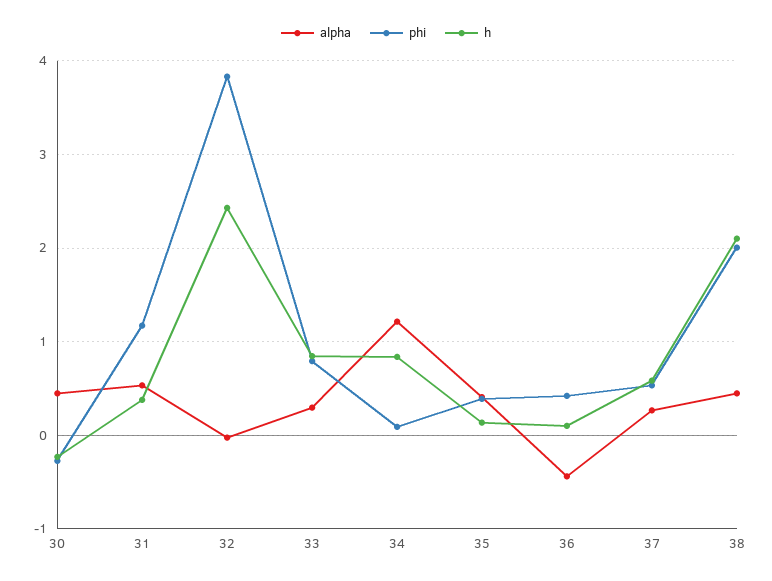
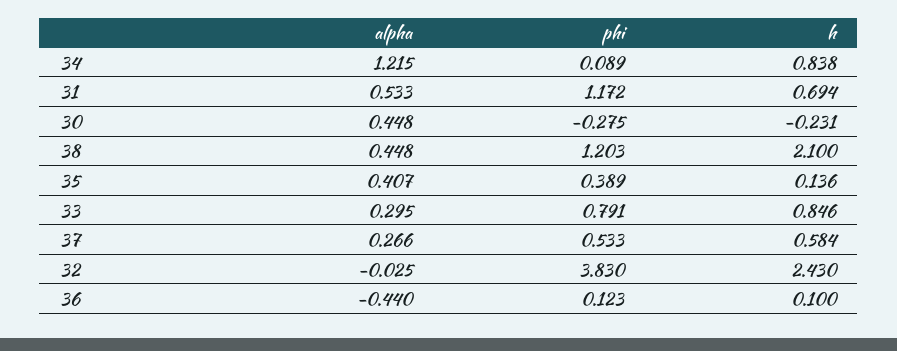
h, 31: 0.4 -> 0.694
phi, 36: 0.4 -> 0.123
phi, 38: 2 -> 1.203

